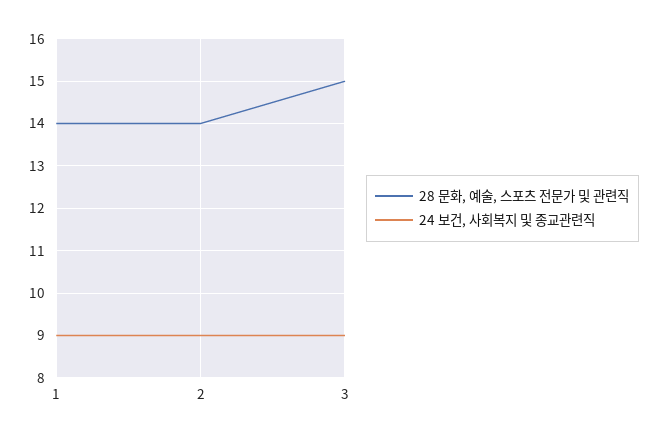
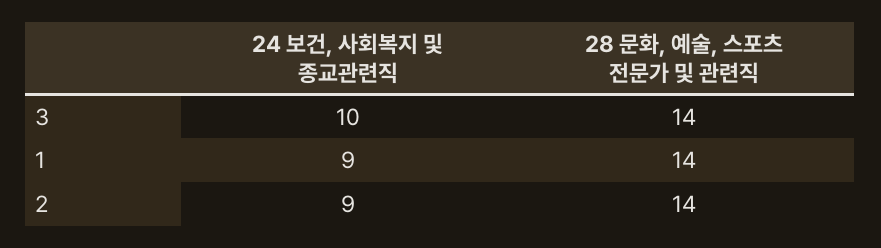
28 문화, 예술, 스포츠 전문가 및 관련직, 3: 15 -> 14
24 보건, 사회복지 및 종교관련직, 3: 9 -> 10

